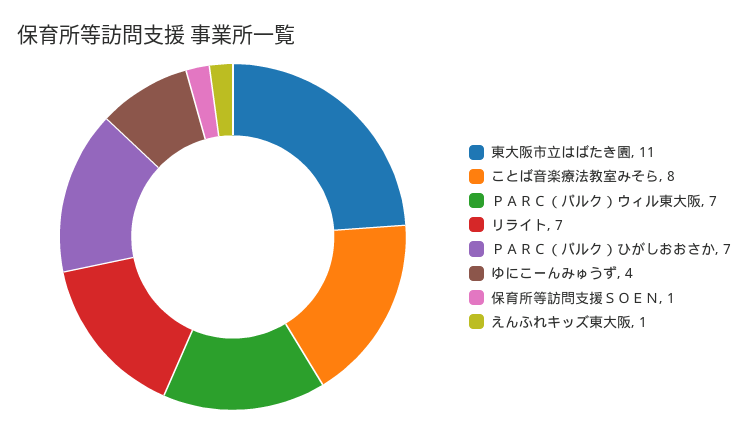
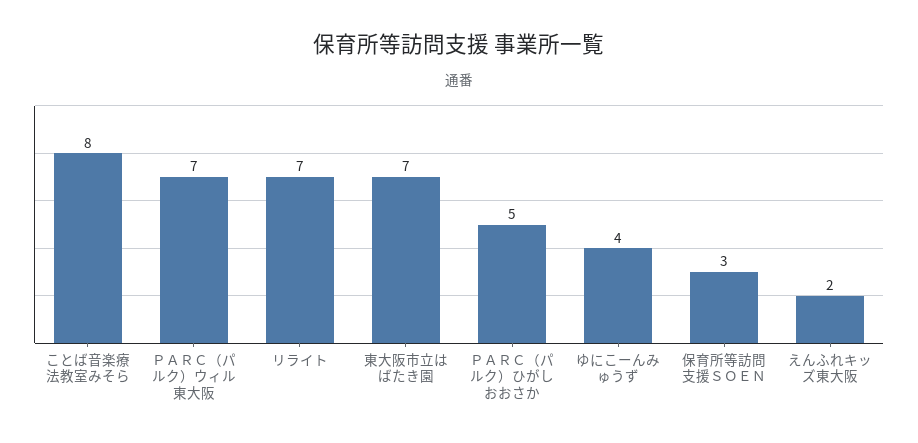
東大阪市立はばたき園: 11 -> 7
ＰＡＲＣ（パルク）ひがしおおさか: 7 -> 5
保育所等訪問支援ＳＯＥＮ: 1 -> 3
えんふれキッズ東大阪: 1 -> 2

